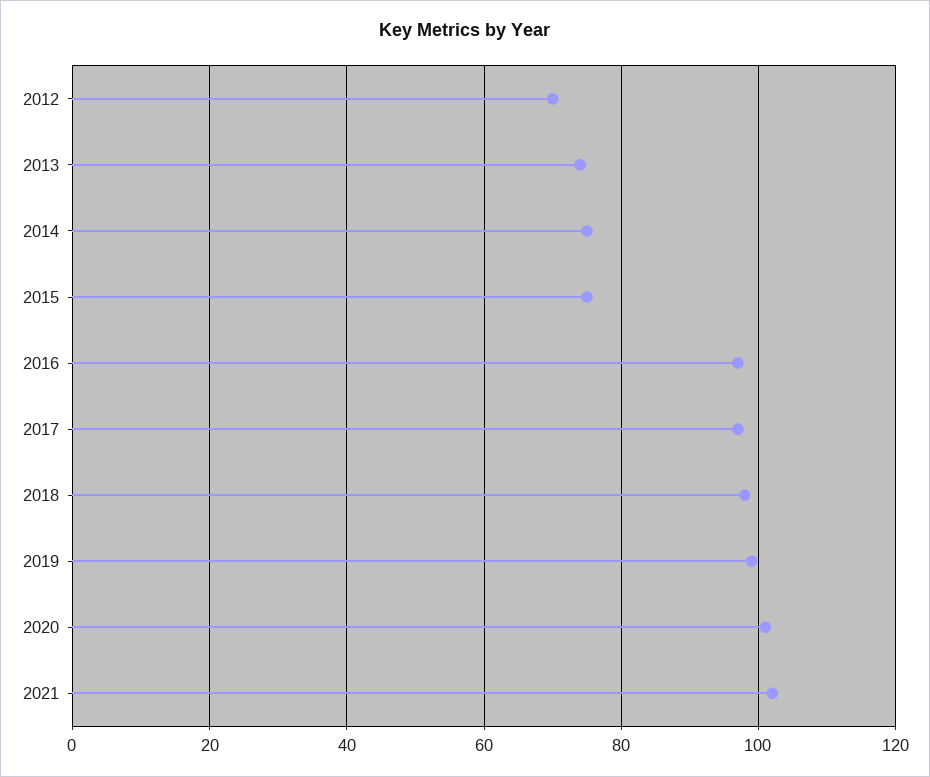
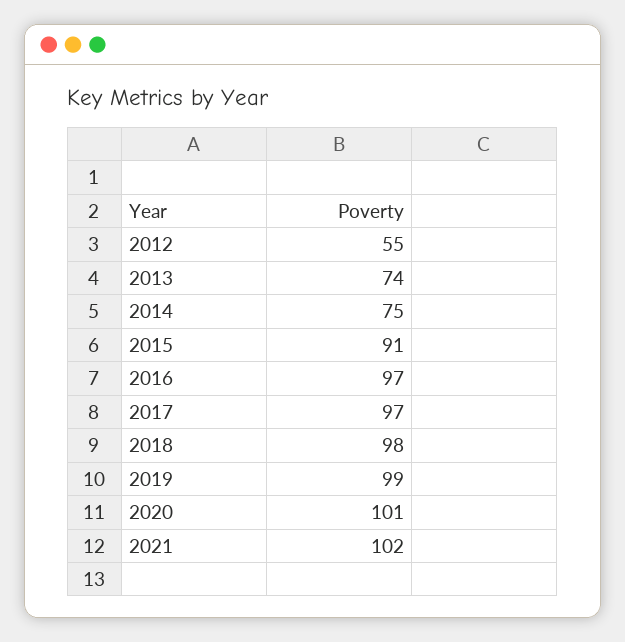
2012: 70 -> 55
2015: 75 -> 91

